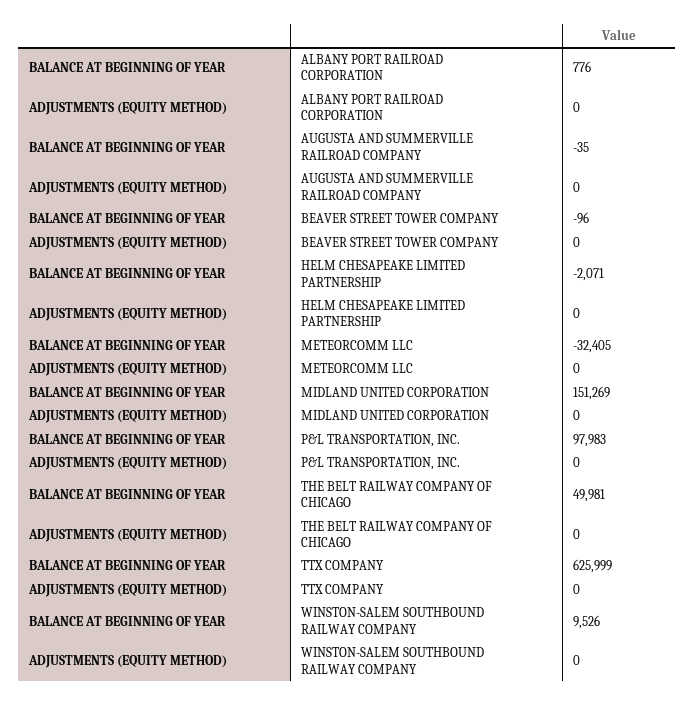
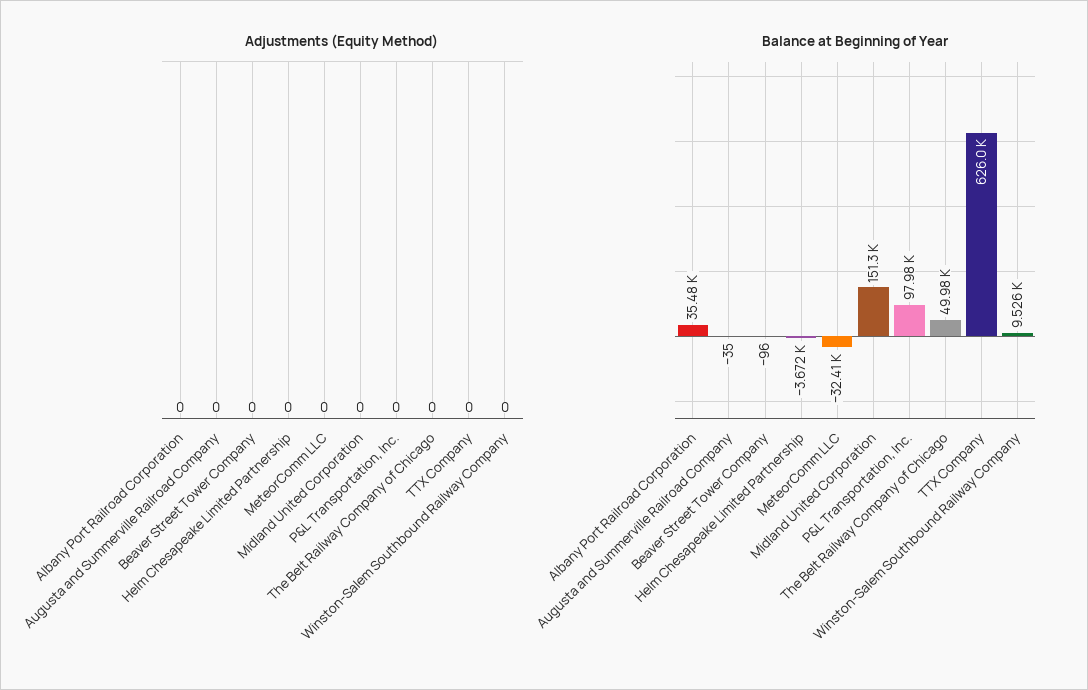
BALANCE AT BEGINNING OF YEAR, ALBANY PORT RAILROAD CORPORATION: 776 -> 35480
BALANCE AT BEGINNING OF YEAR, HELM CHESAPEAKE LIMITED PARTNERSHIP: -2071 -> -3672

